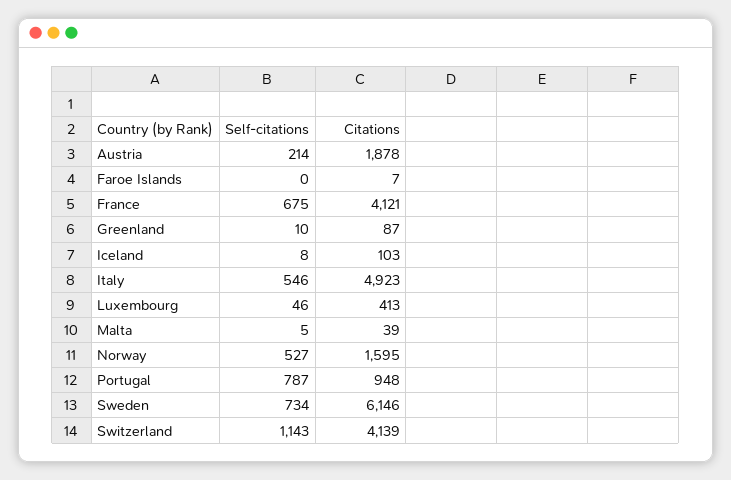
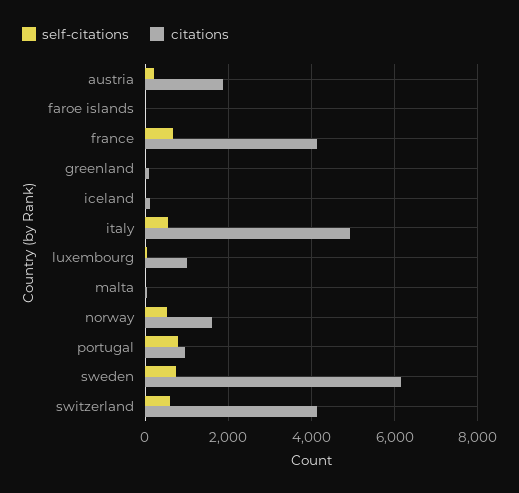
Citations, Luxembourg: 413 -> 1000
Self-citations, Switzerland: 1143 -> 600

